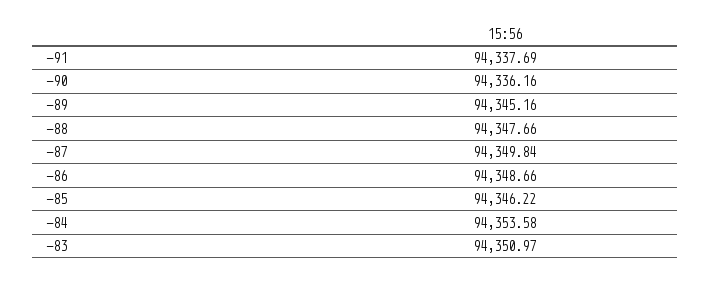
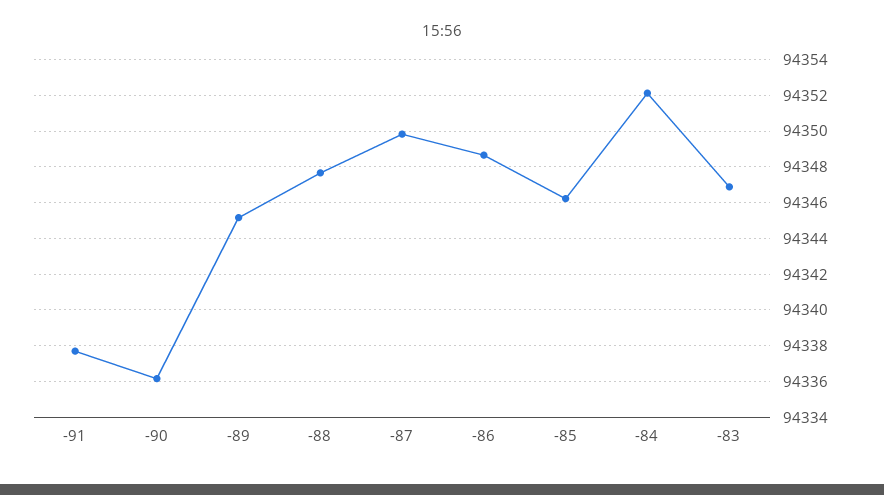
-84: 94353.58 -> 94352
-83: 94350.97 -> 94347

